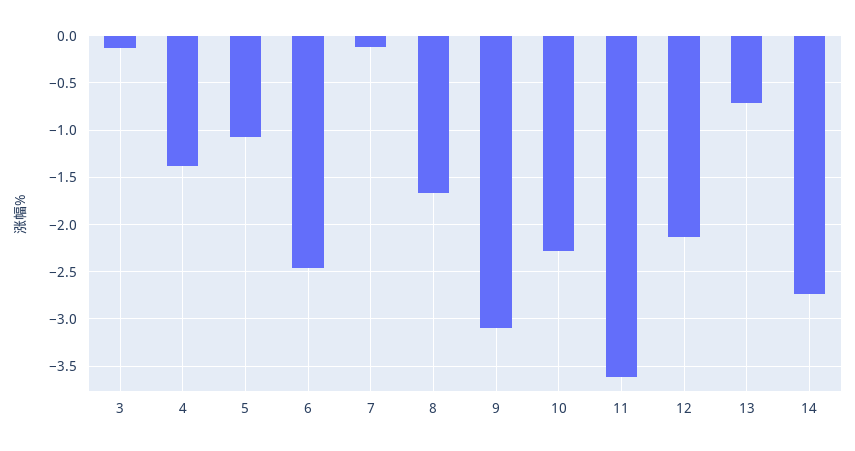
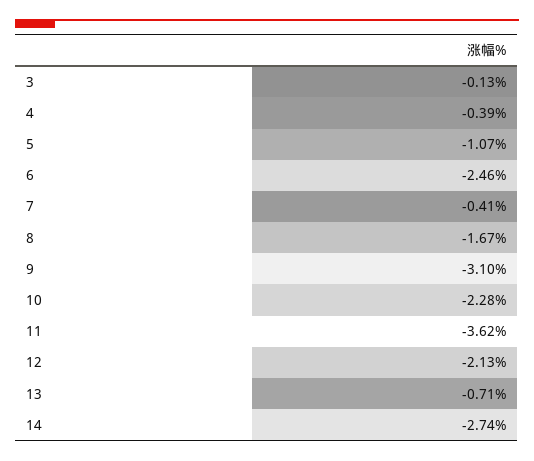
4: -1.4 -> -0.39
7: -0.1 -> -0.41

